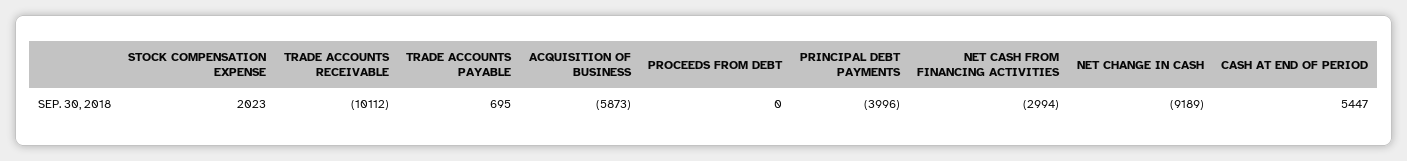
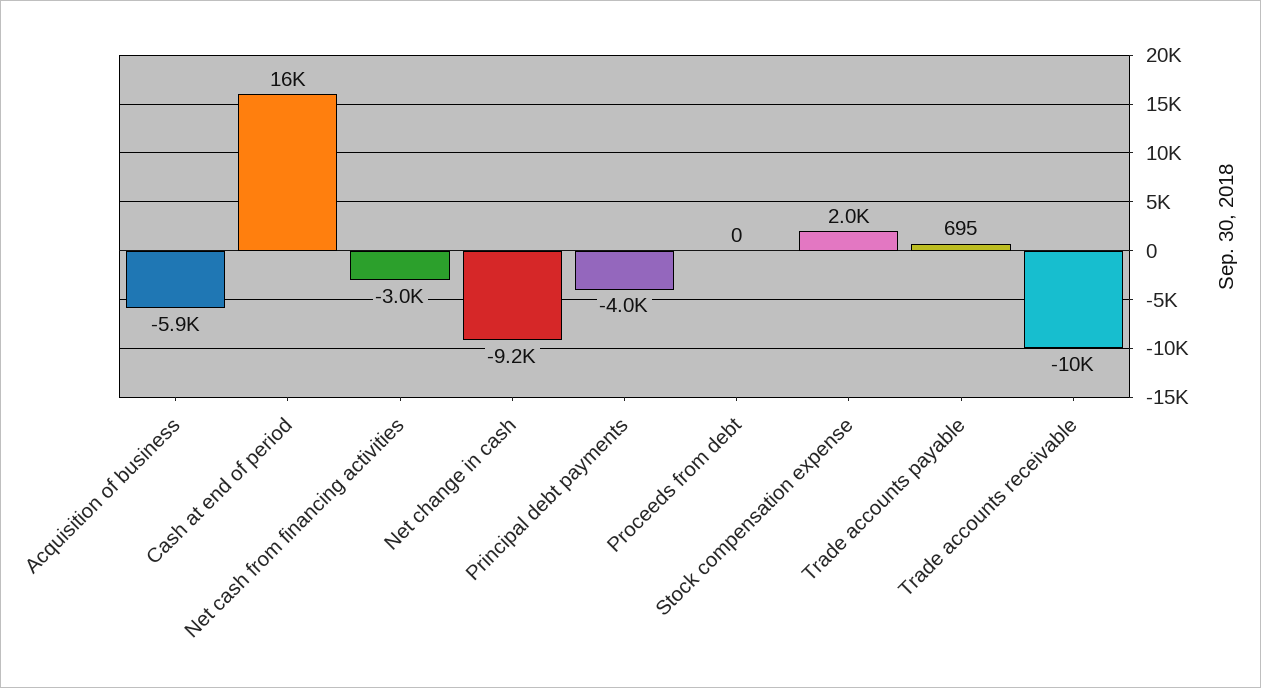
CASH AT END OF PERIOD: 5447 -> 16000

